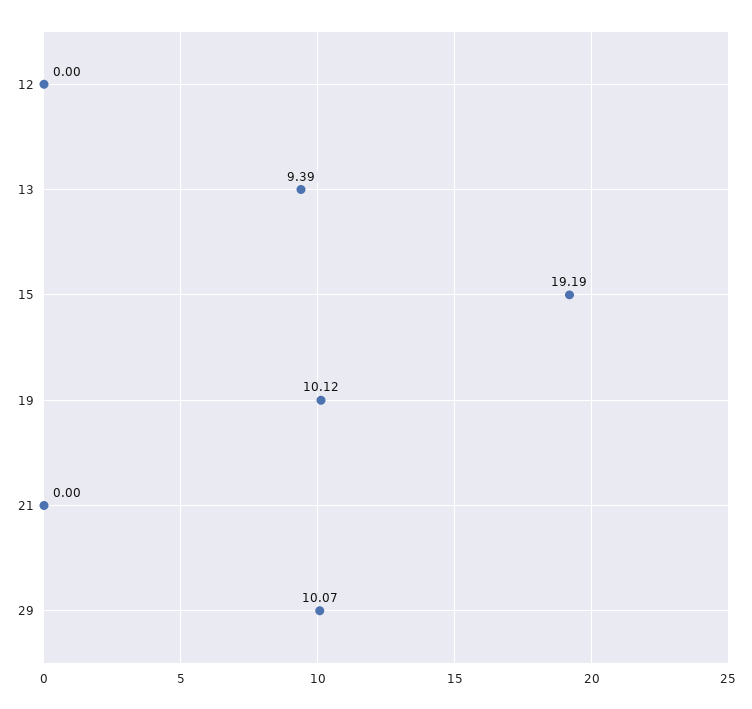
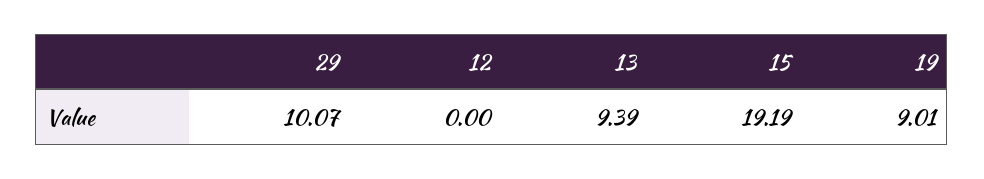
19: 10.12 -> 9.01
21: 0 -> none

